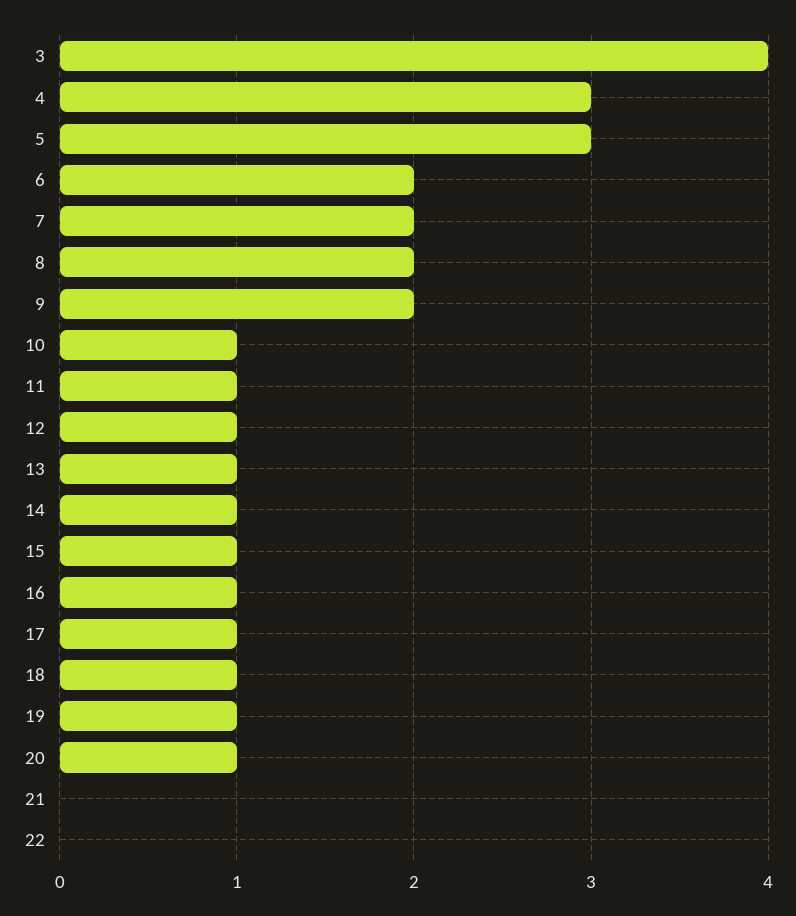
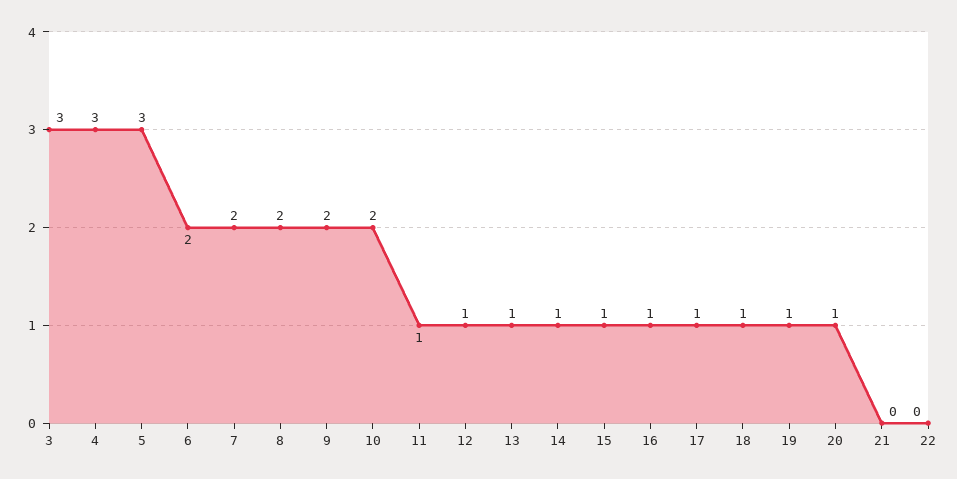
3: 4 -> 3
10: 1 -> 2

